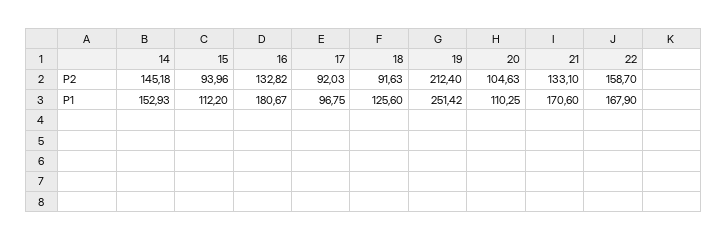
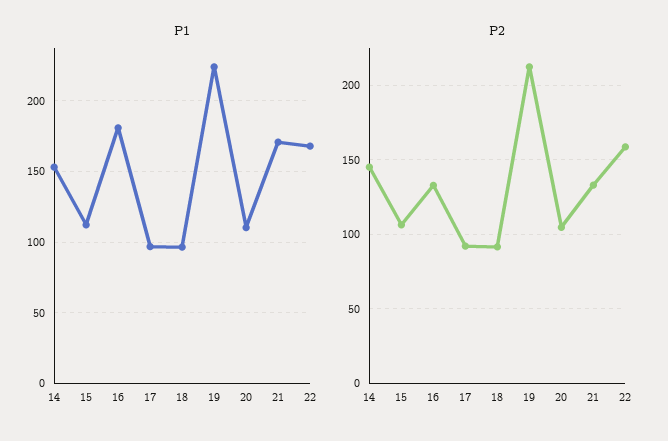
P2, 15: 93.96 -> 105
P1, 18: 125.6 -> 95
P1, 19: 251.42 -> 225

